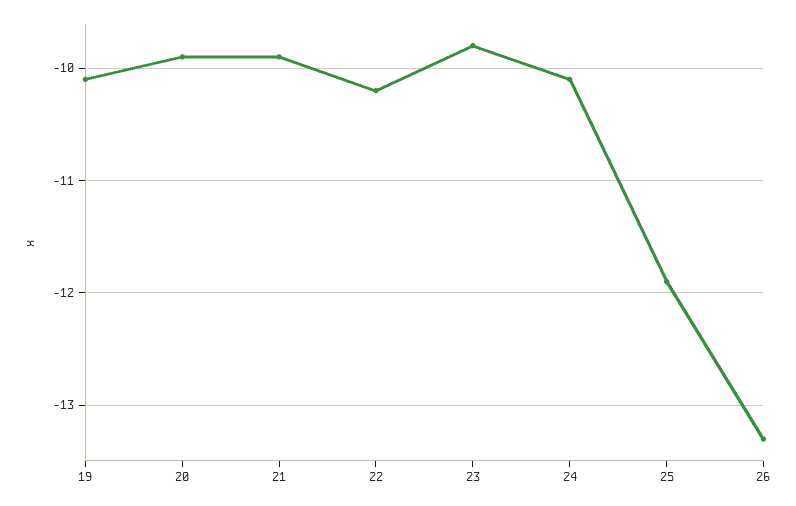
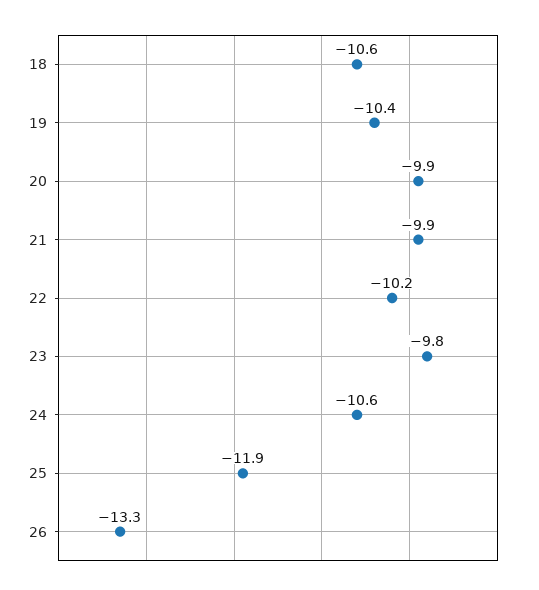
19: -10.1 -> -10.4
24: -10.1 -> -10.6
18: none -> -10.6

